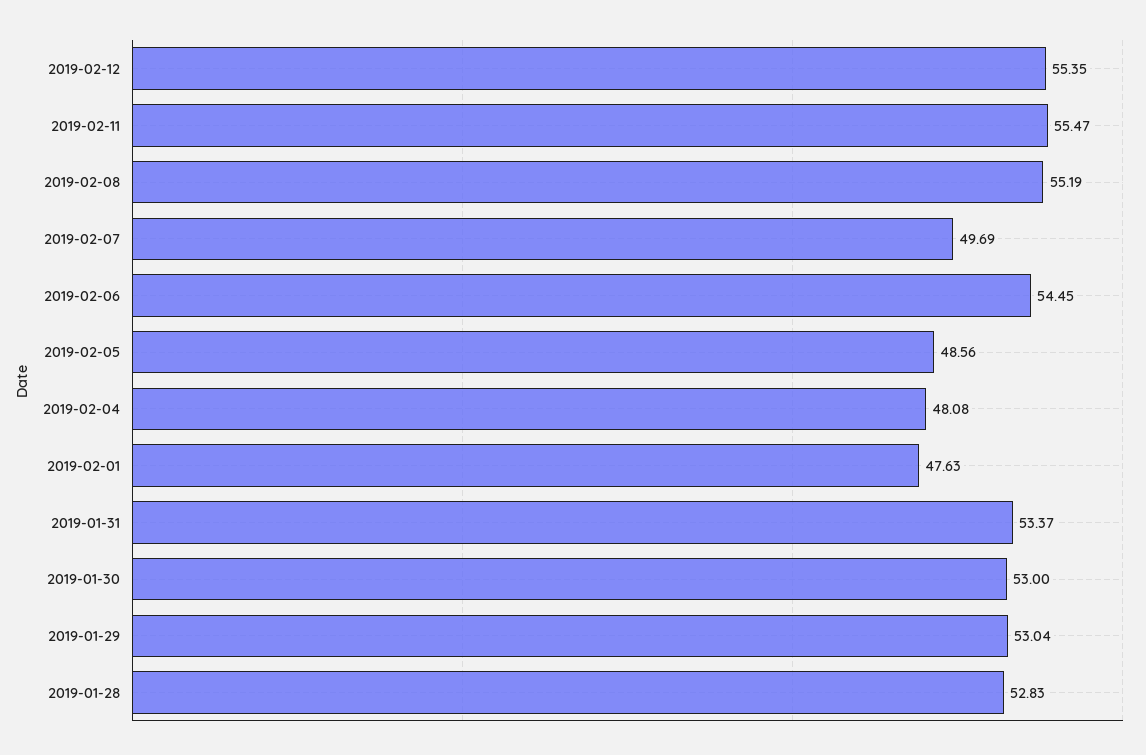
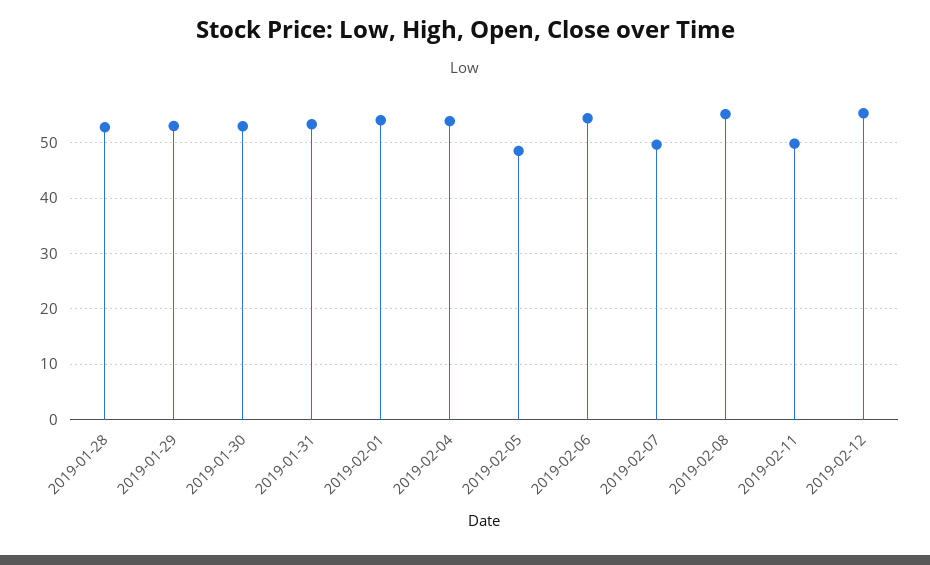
2019-02-11: 55.47 -> 50
2019-02-04: 48.08 -> 54
2019-02-01: 47.63 -> 54

